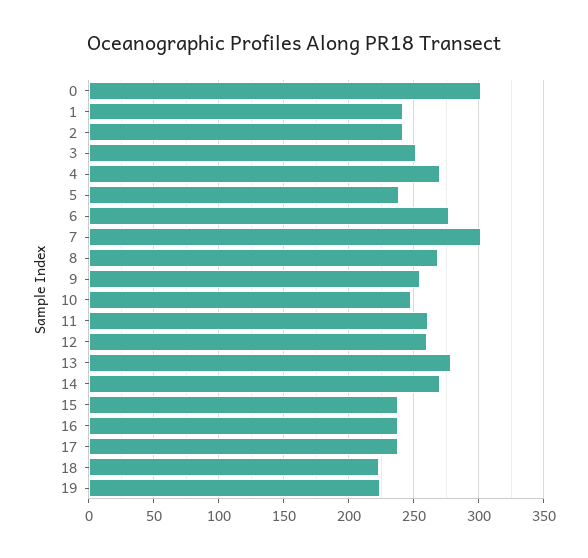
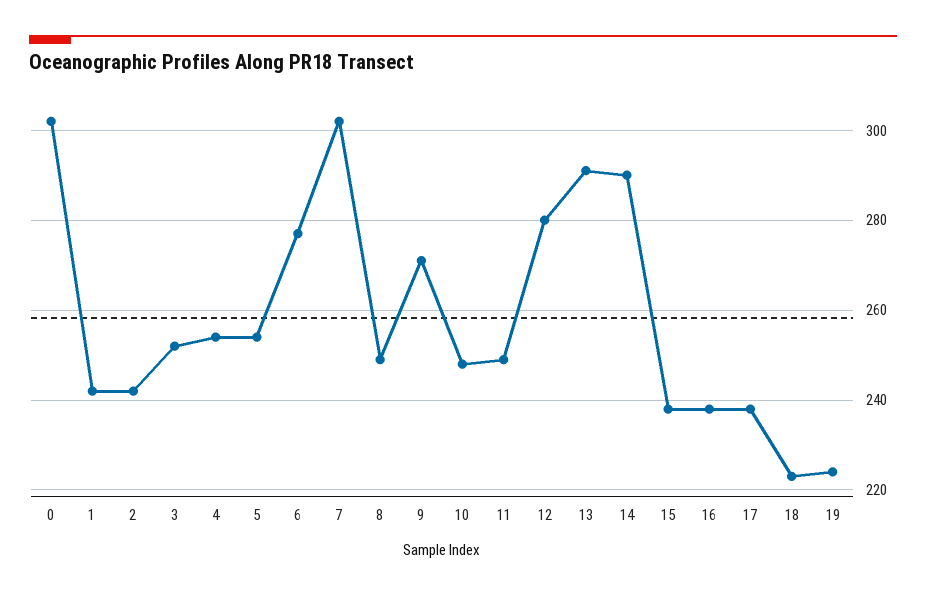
4: 270 -> 255
5: 240 -> 255
8: 270 -> 250
9: 255 -> 270
11: 260 -> 250
12: 260 -> 280
13: 280 -> 290
14: 270 -> 290

